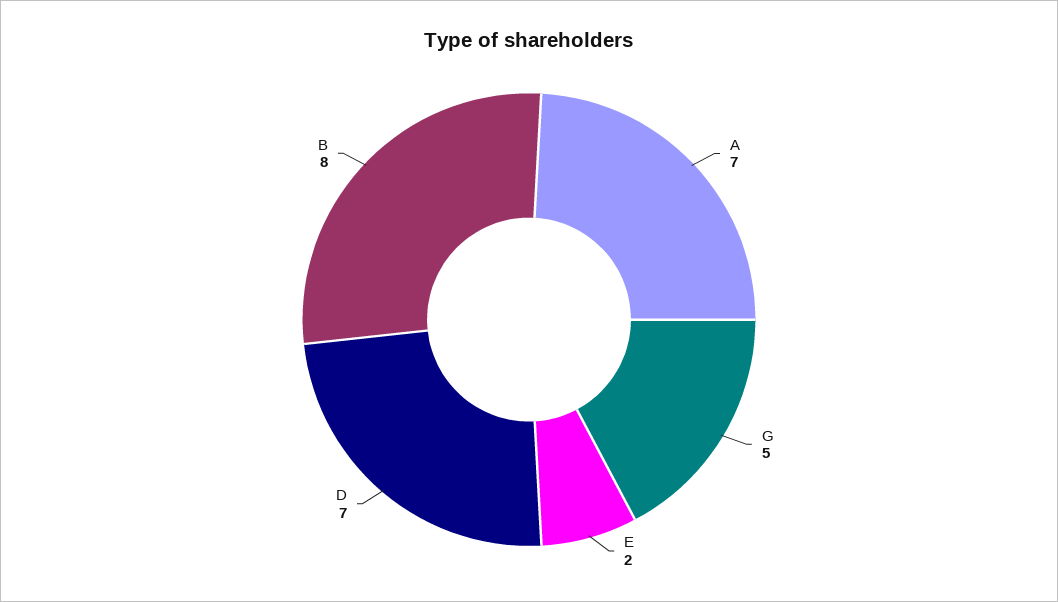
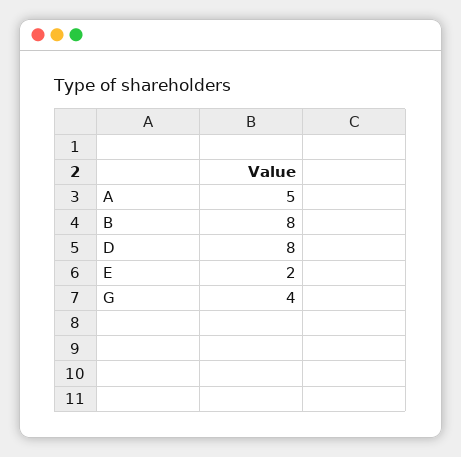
A: 7 -> 5
G: 5 -> 4
D: 7 -> 8

